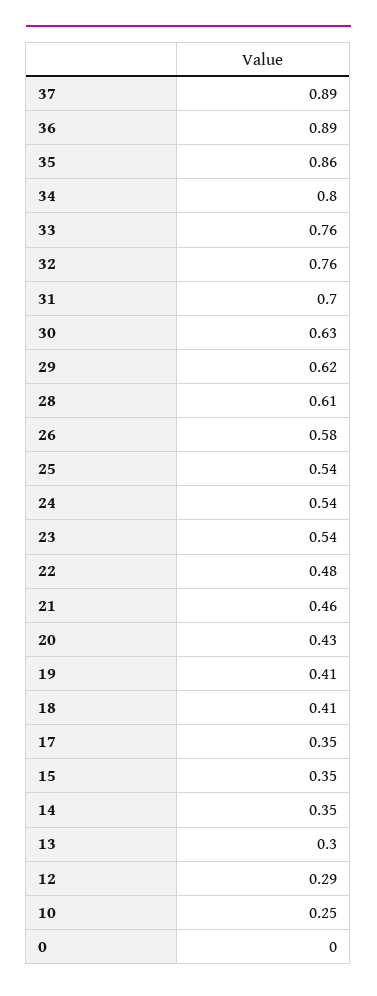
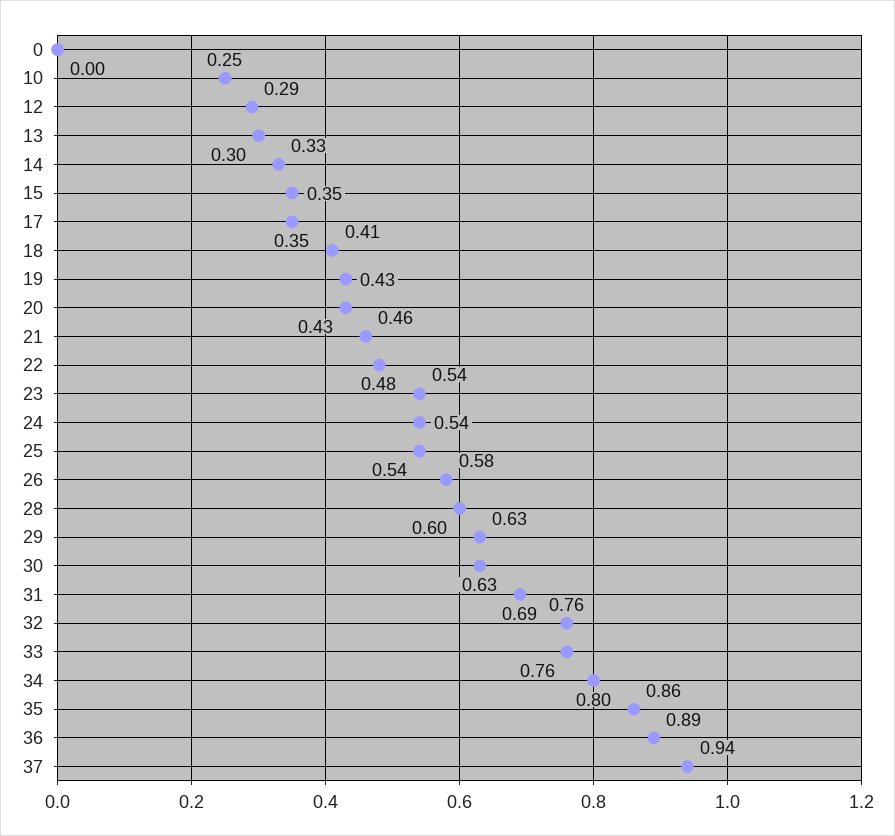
37: 0.89 -> 0.94
31: 0.7 -> 0.69
29: 0.62 -> 0.63
28: 0.61 -> 0.6
19: 0.41 -> 0.43
14: 0.35 -> 0.33

